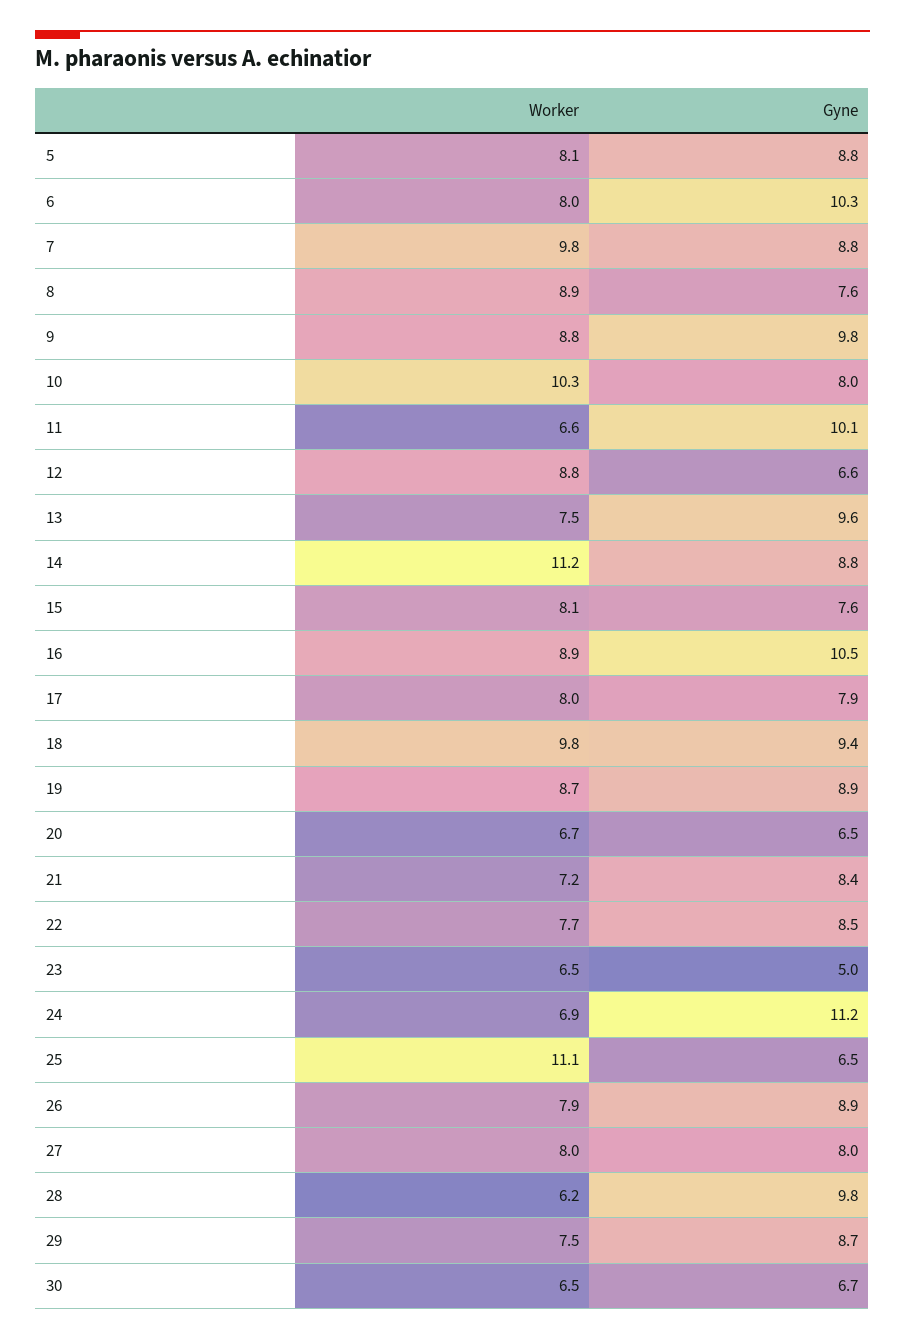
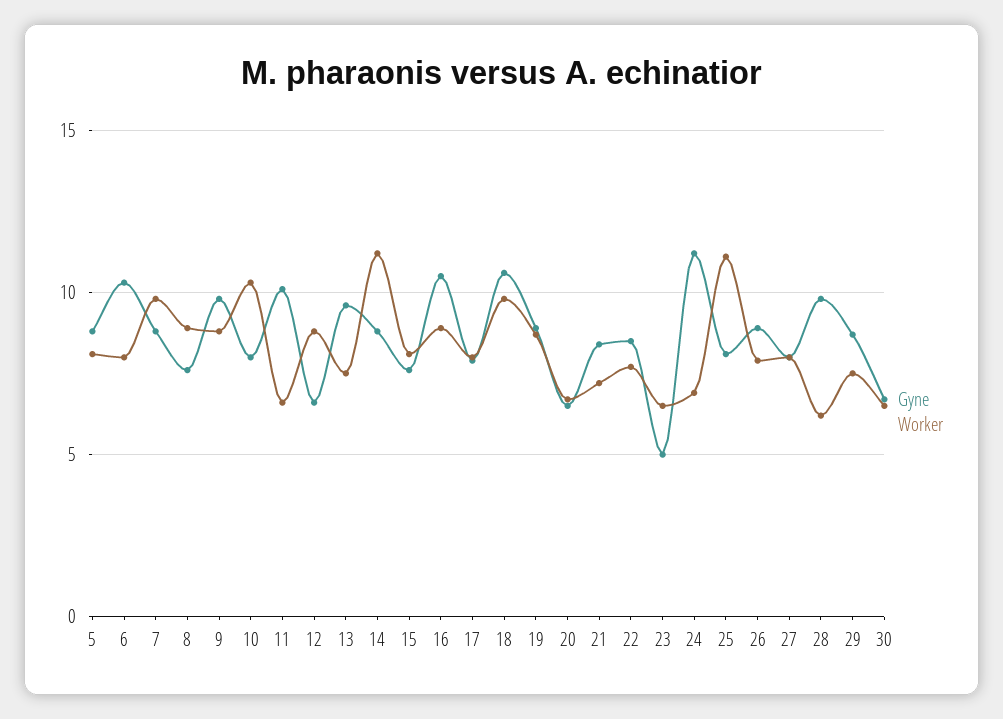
Gyne, 18: 9.4 -> 10.5
Gyne, 25: 6.5 -> 8

